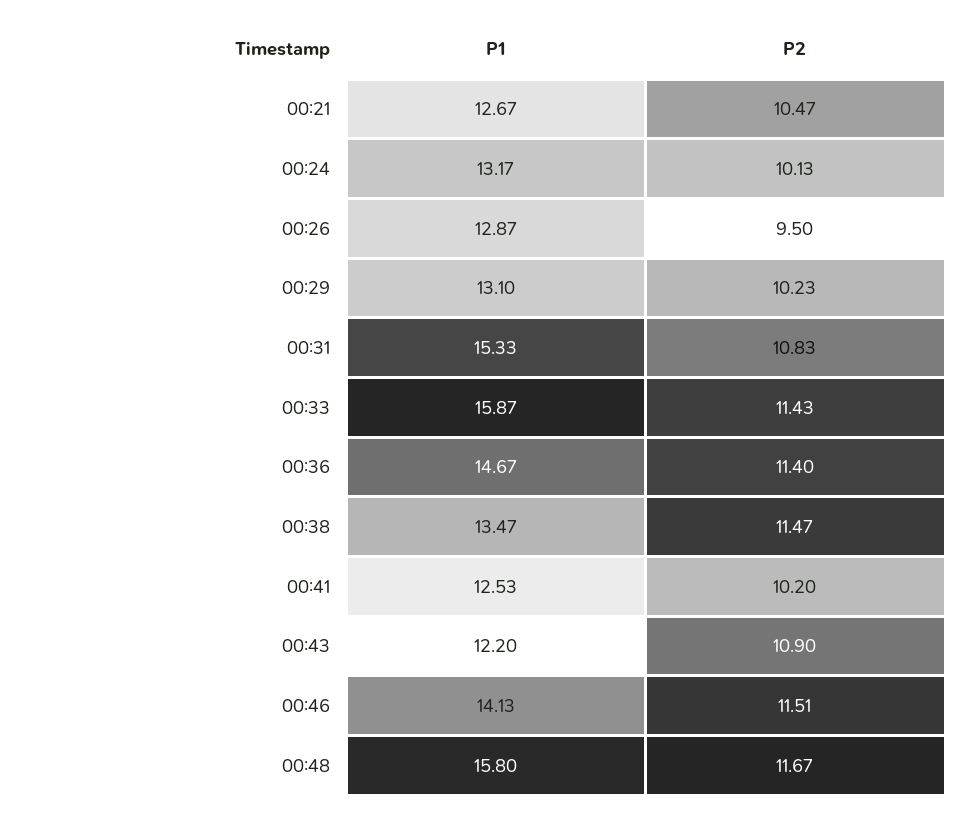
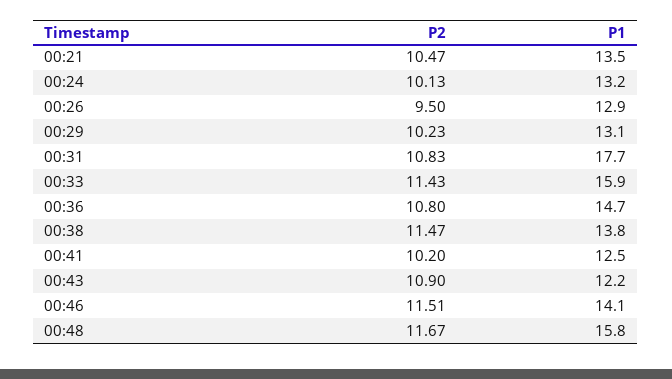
P1, 00:21: 12.67 -> 13.5
P1, 00:31: 15.33 -> 17.7
P2, 00:36: 11.4 -> 10.8
P1, 00:38: 13.47 -> 13.8

